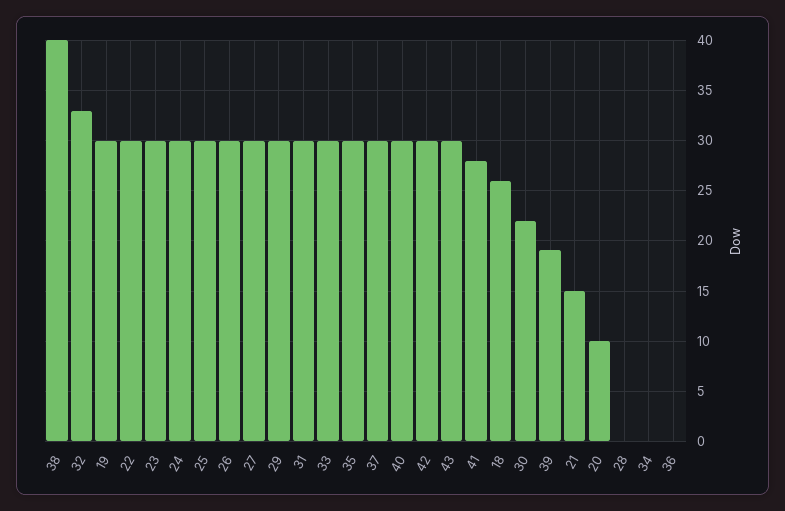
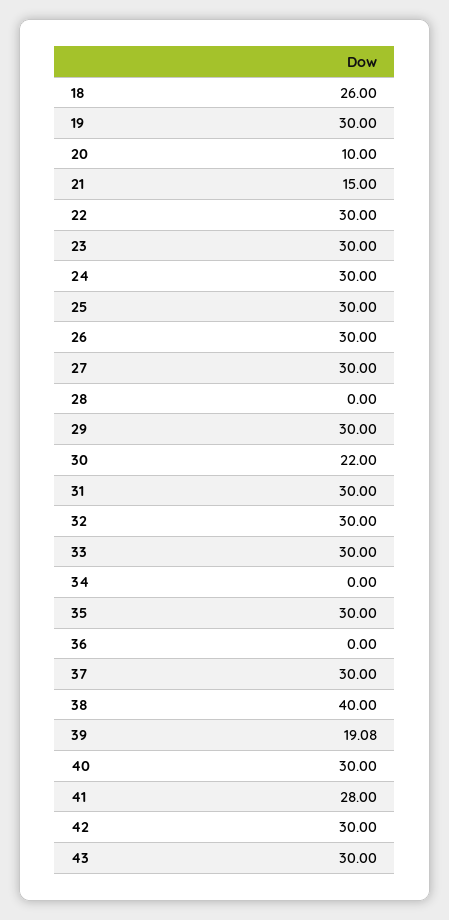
32: 33 -> 30

